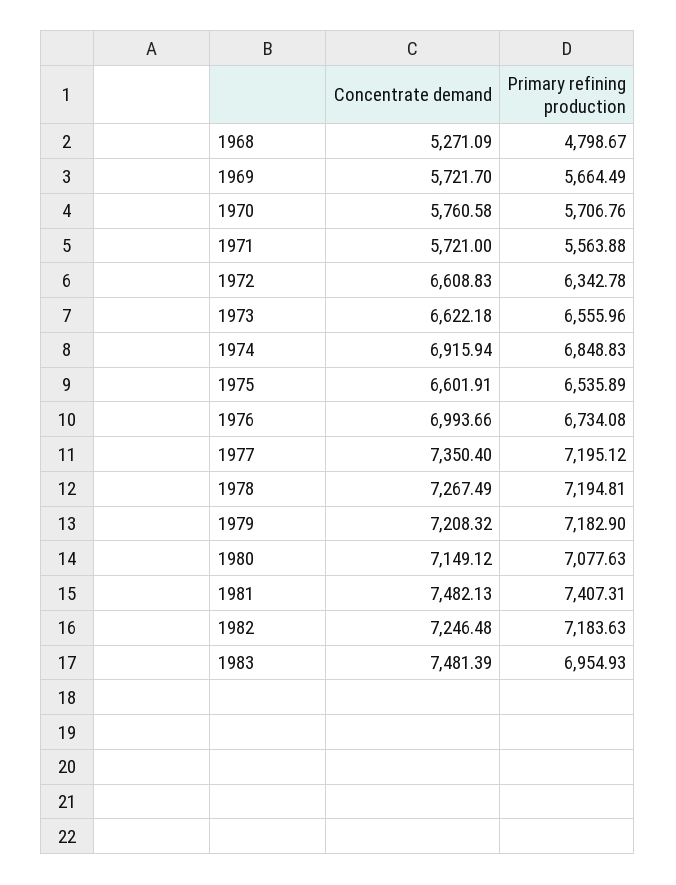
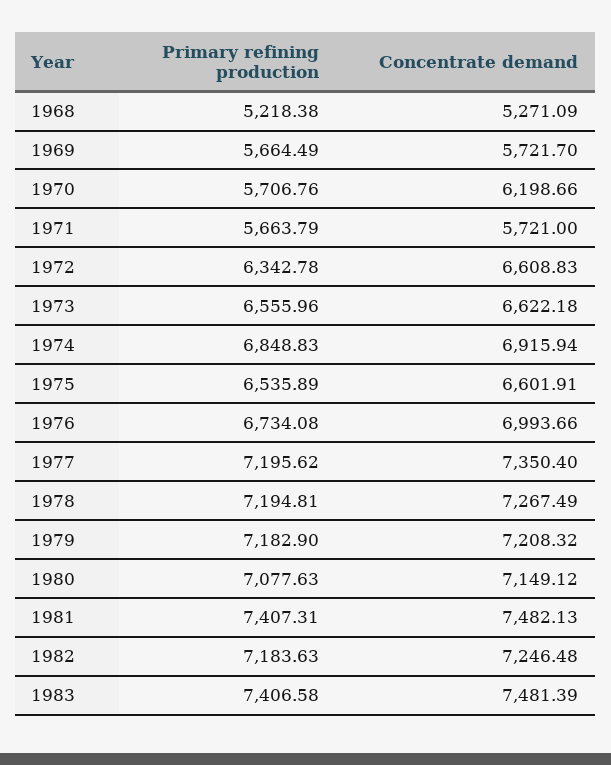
Primary refining production, 1968: 4798.67 -> 5218.38
Concentrate demand, 1970: 5760.58 -> 6198.66
Primary refining production, 1971: 5563.88 -> 5663.79
Primary refining production, 1977: 7195.12 -> 7195.62
Primary refining production, 1983: 6954.93 -> 7406.58

